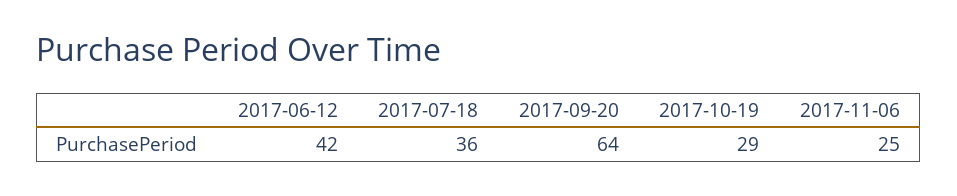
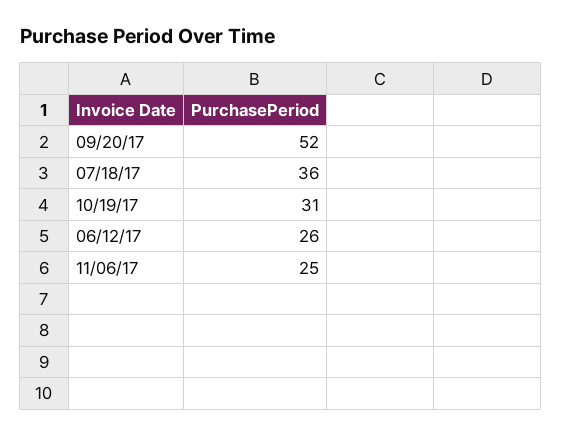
2017-06-12: 42 -> 26
2017-09-20: 64 -> 52
2017-10-19: 29 -> 31

